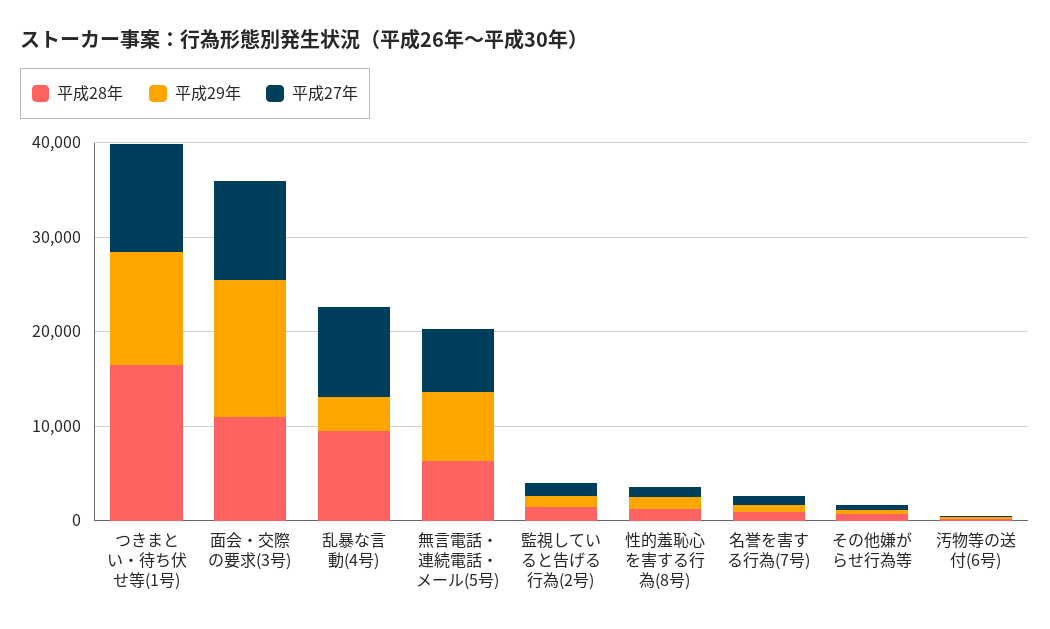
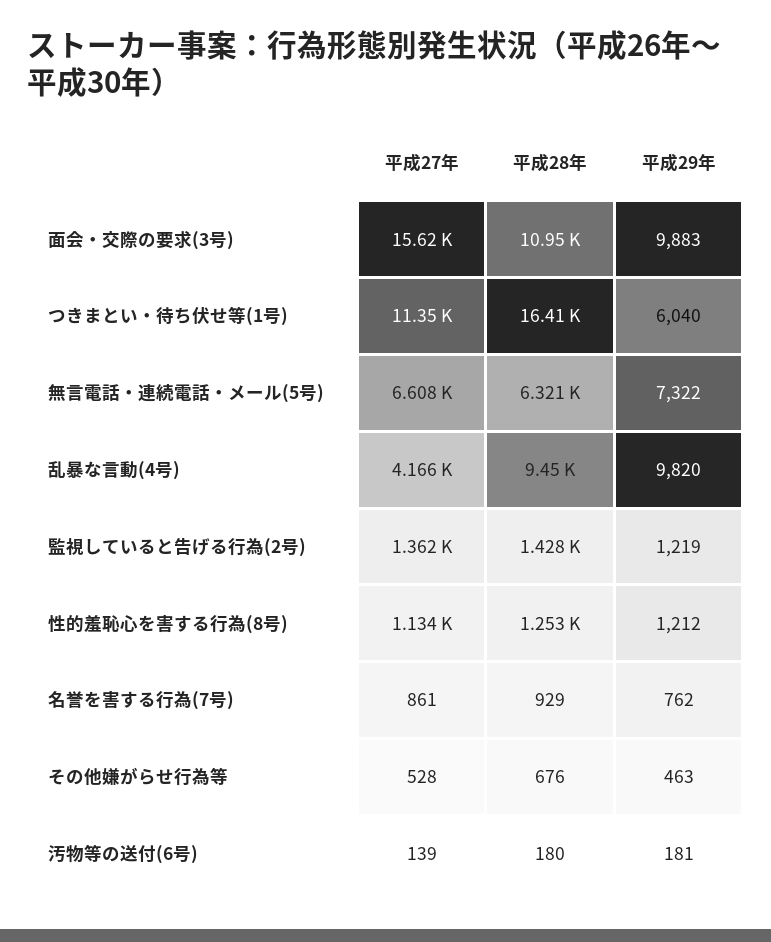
平成29年, つきまとい・待ち伏せ等(1号): 12000 -> 6040
平成29年, 面会・交際の要求(3号): 14000 -> 9883
平成27年, 面会・交際の要求(3号): 10000 -> 15620
平成29年, 乱暴な言動(4号): 4000 -> 9820
平成27年, 乱暴な言動(4号): 10000 -> 4166

